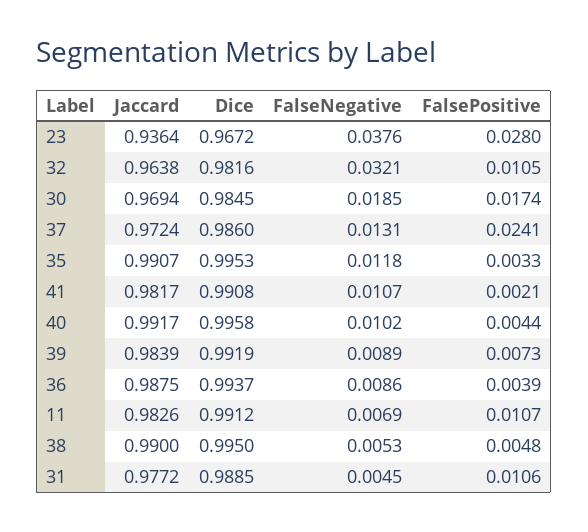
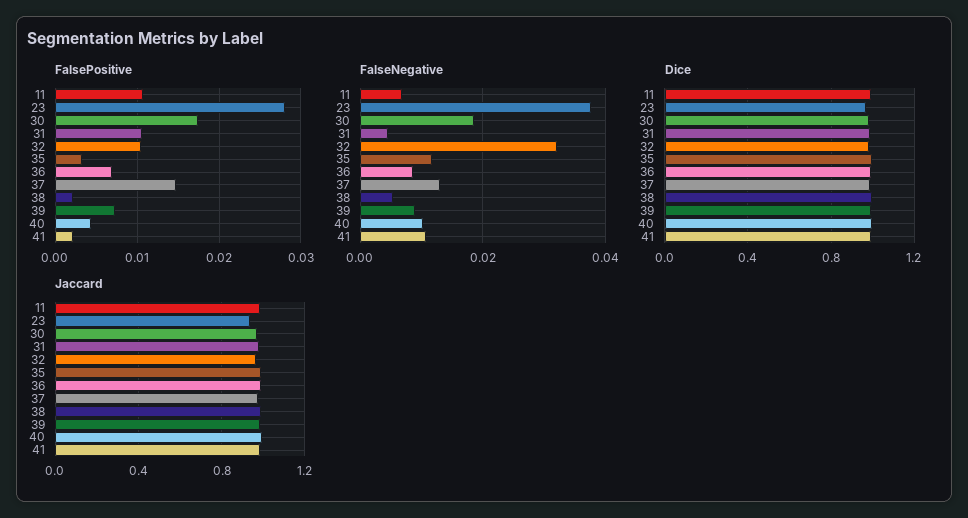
FalsePositive, 37: 0.0241 -> 0.015
FalsePositive, 36: 0.0039 -> 0.007
FalsePositive, 38: 0.0048 -> 0.002

